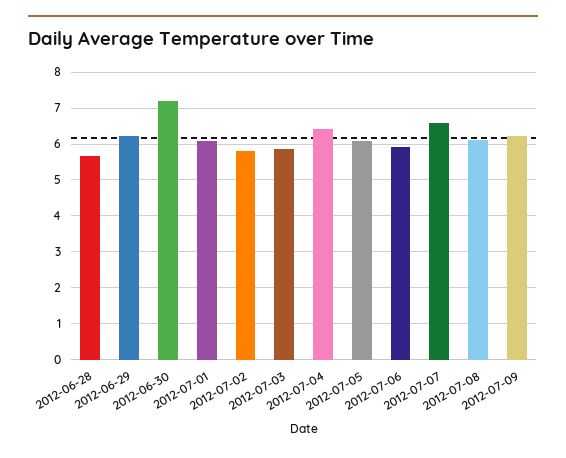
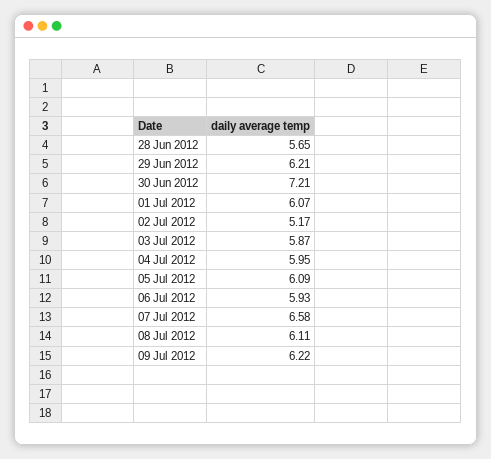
2012-07-02: 5.8 -> 5.17
2012-07-04: 6.4 -> 5.95

